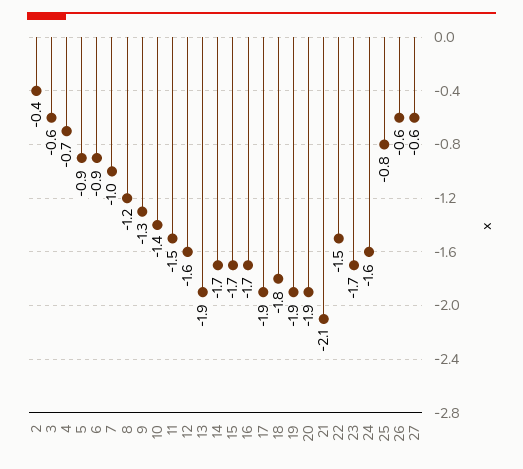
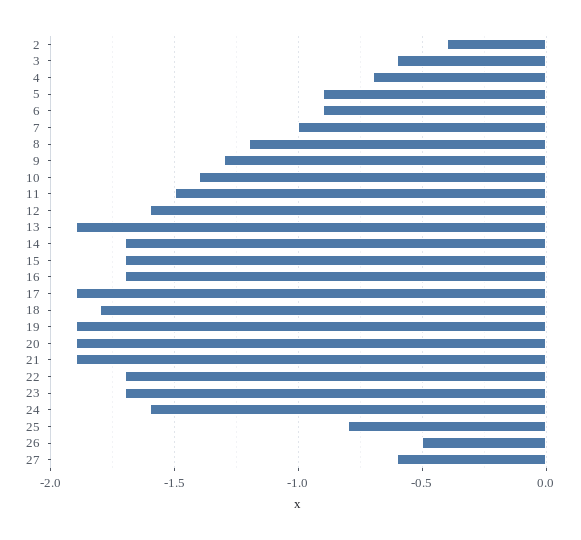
21: -2.1 -> -1.9
22: -1.5 -> -1.7
26: -0.6 -> -0.5

